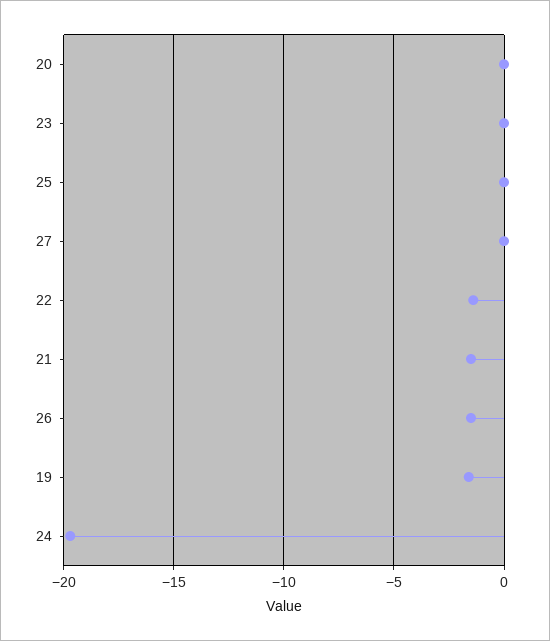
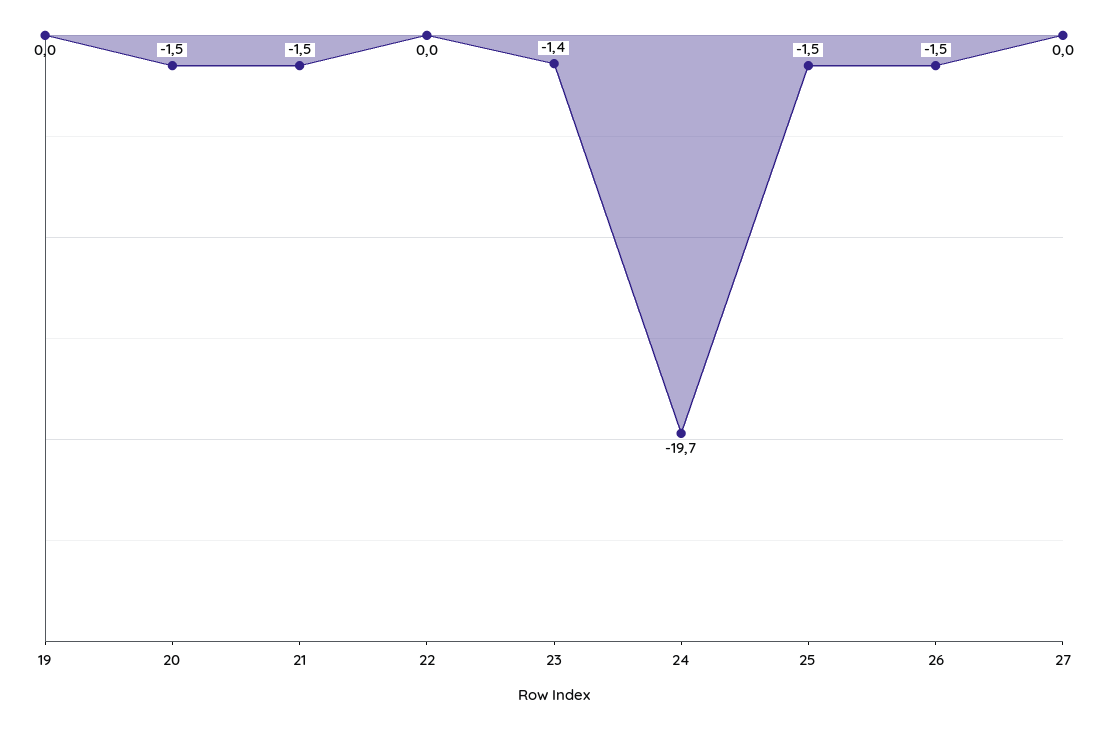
20: 0 -> -1.5
23: 0 -> -1.4
25: 0 -> -1.5
22: -1.5 -> 0
19: -1.5 -> 0

